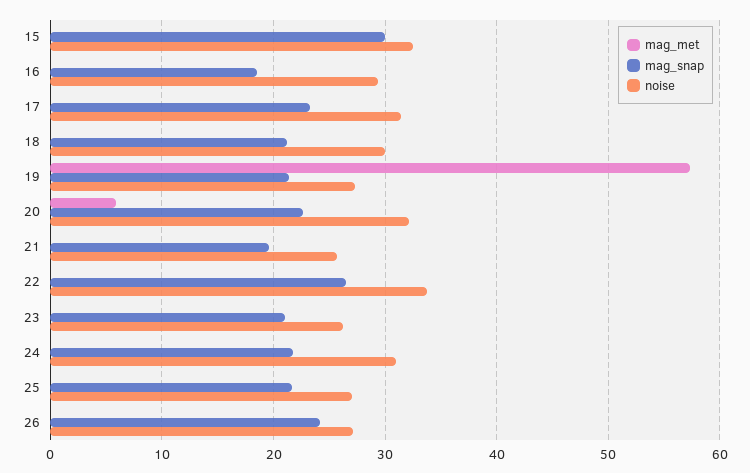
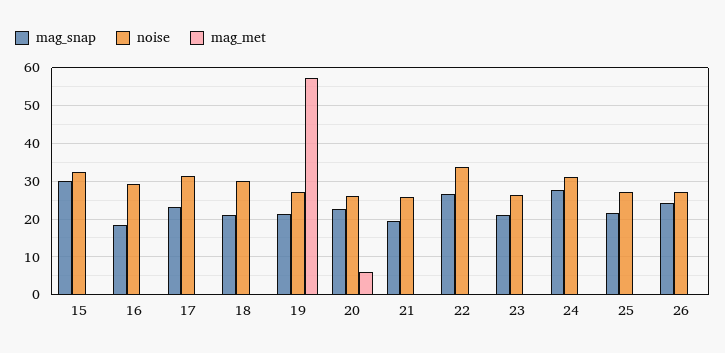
noise, 20: 32 -> 26
mag_snap, 24: 22 -> 28

